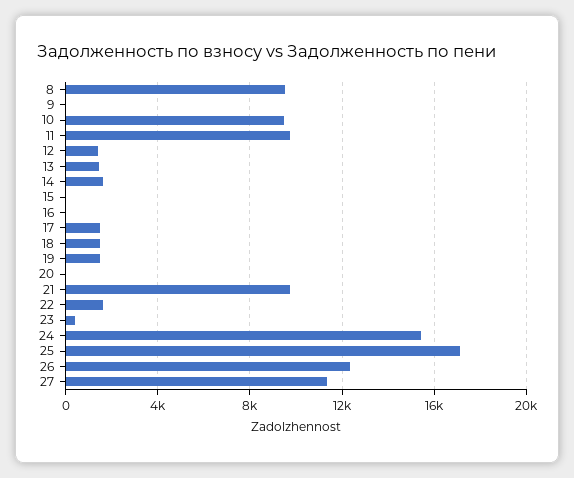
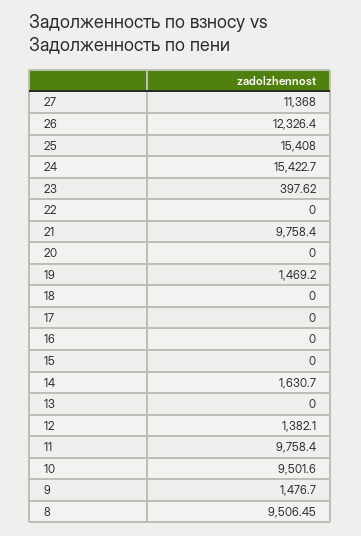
9: 0 -> 1476.7
13: 1500 -> 0
17: 1500 -> 0
18: 1500 -> 0
22: 1500 -> 0
25: 17000 -> 15408

